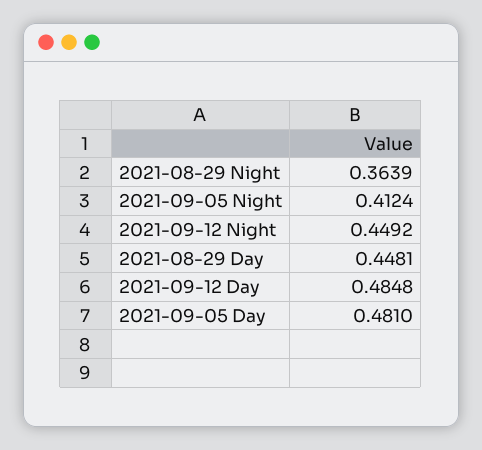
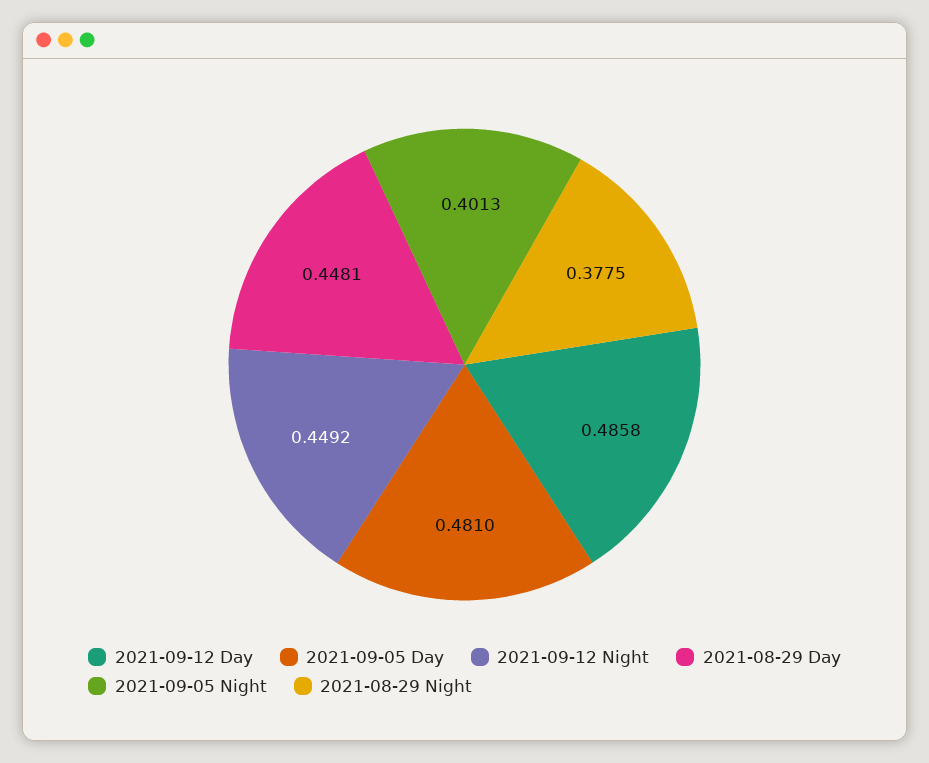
2021-08-29 Night: 0.3639 -> 0.3775
2021-09-05 Night: 0.4124 -> 0.4013
2021-09-12 Day: 0.4848 -> 0.4858

